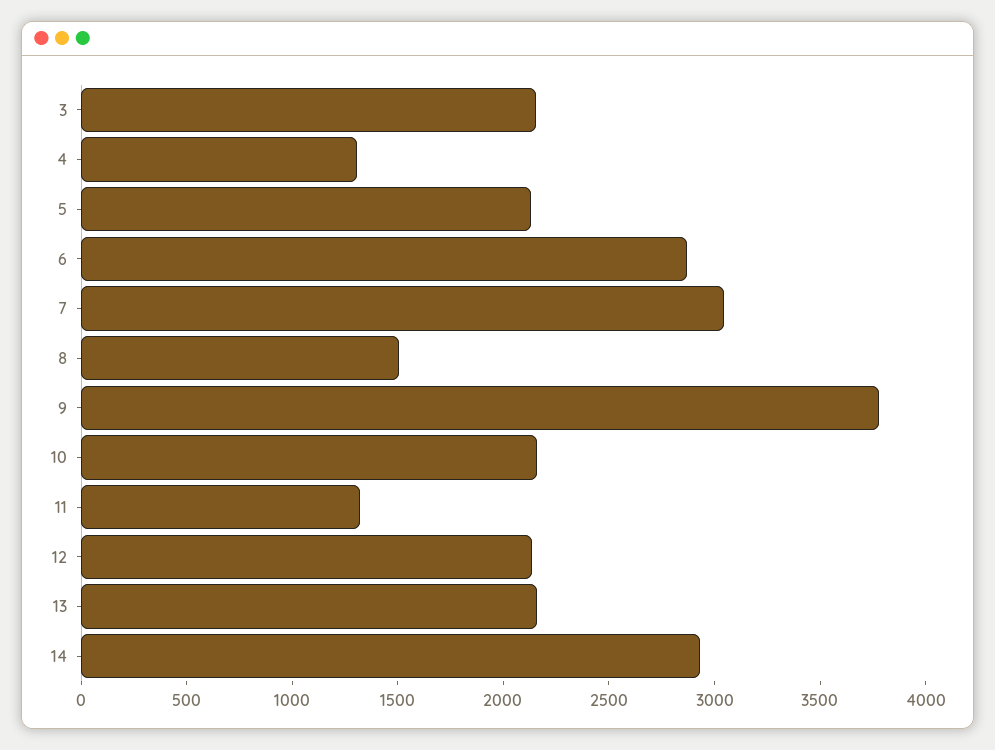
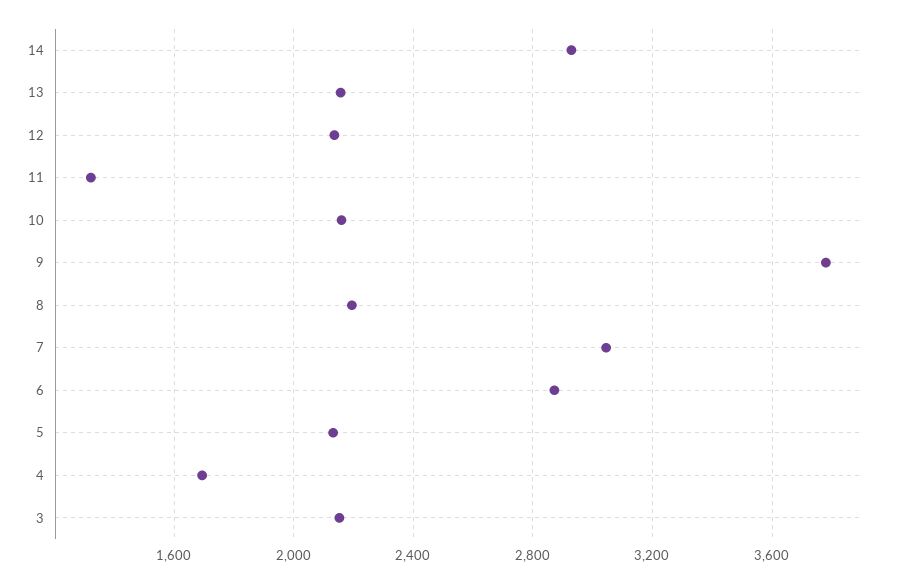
4: 1300 -> 1700
8: 1500 -> 2200

